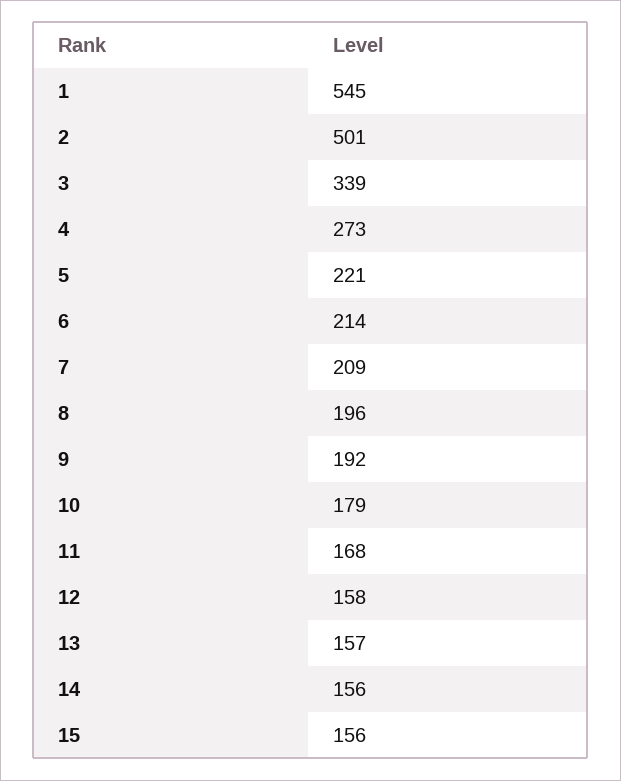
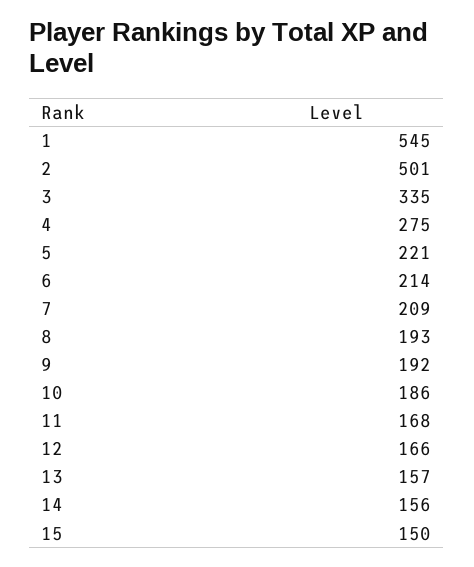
3: 339 -> 335
4: 273 -> 275
8: 196 -> 193
10: 179 -> 186
12: 158 -> 166
15: 156 -> 150

